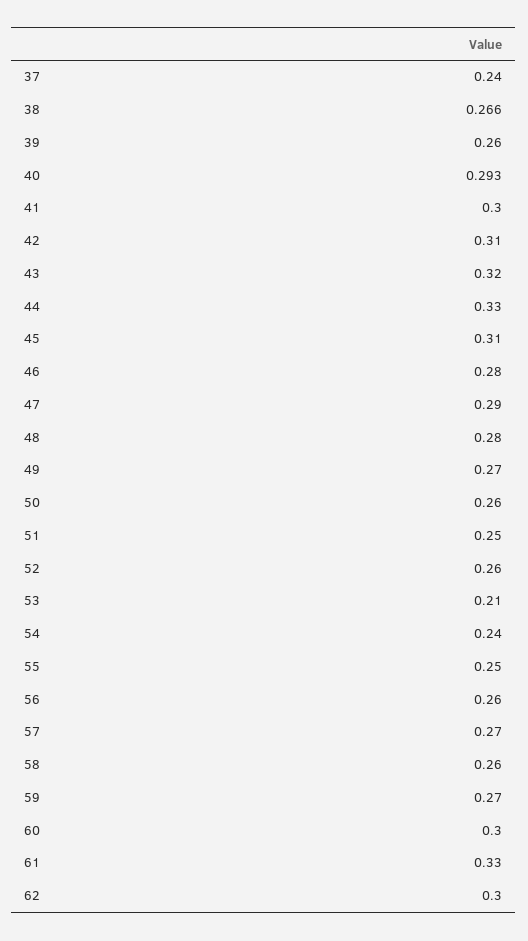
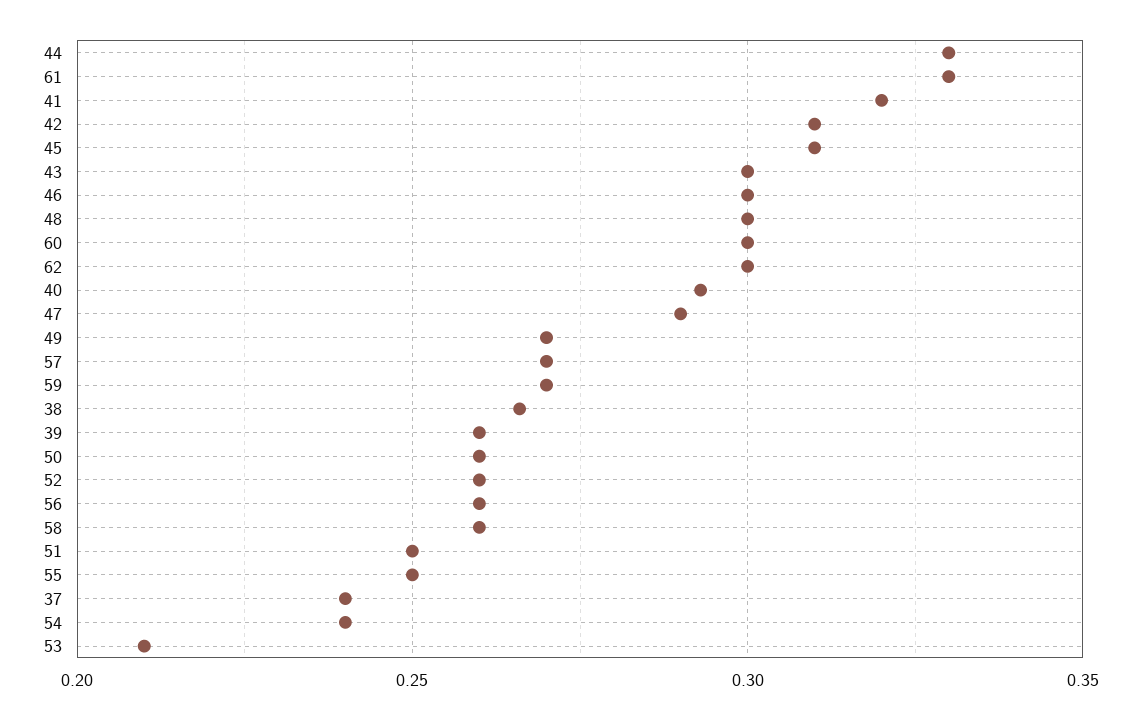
41: 0.3 -> 0.32
43: 0.32 -> 0.3
46: 0.28 -> 0.3
48: 0.28 -> 0.3

